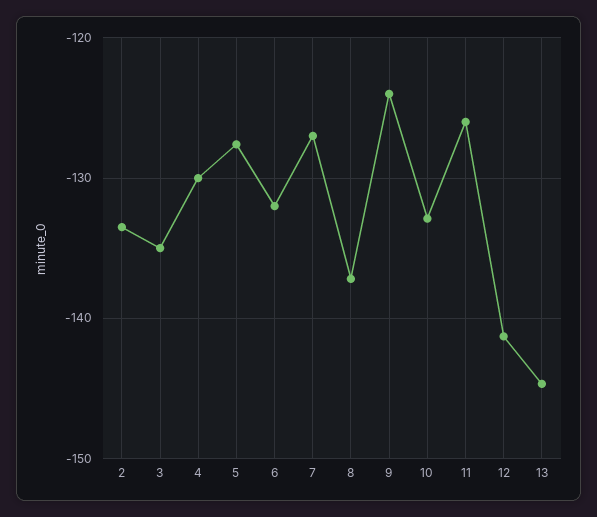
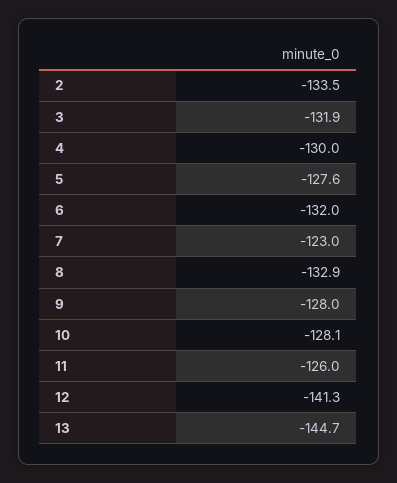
3: -135 -> -131.9
7: -127 -> -123
8: -137 -> -132.9
9: -124 -> -128
10: -133 -> -128.1

